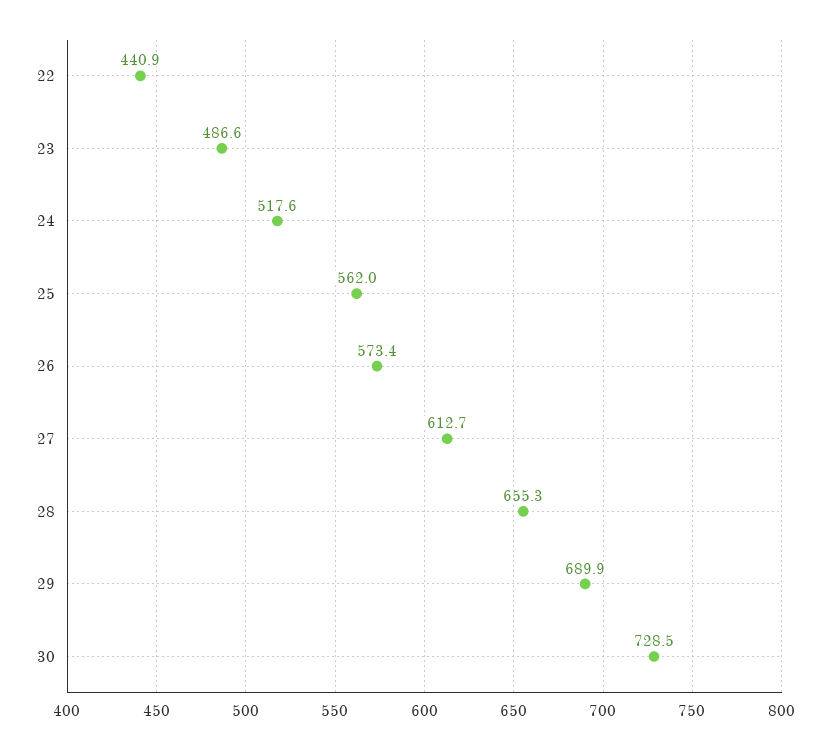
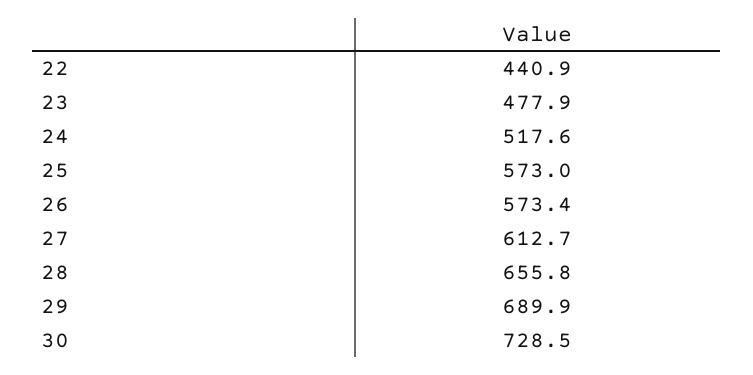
23: 486.6 -> 477.9
25: 562 -> 573
28: 655.3 -> 655.8

